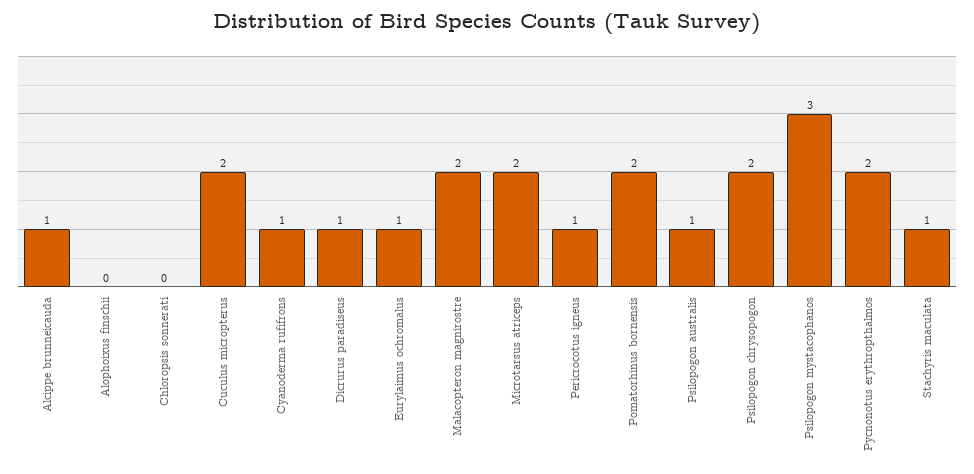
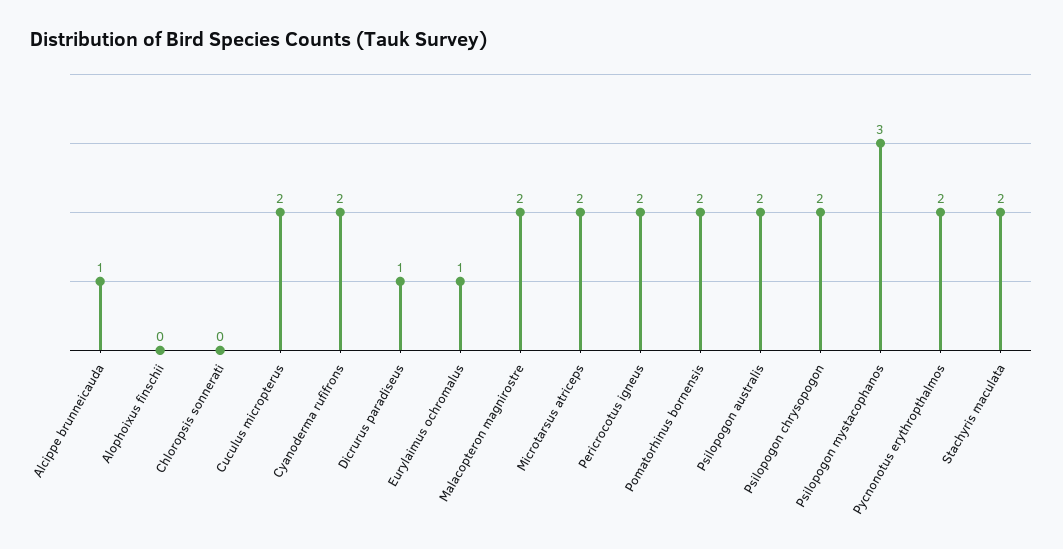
Cyanoderma rufifrons: 1 -> 2
Pericrocotus igneus: 1 -> 2
Psilopogon australis: 1 -> 2
Stachyris maculata: 1 -> 2

